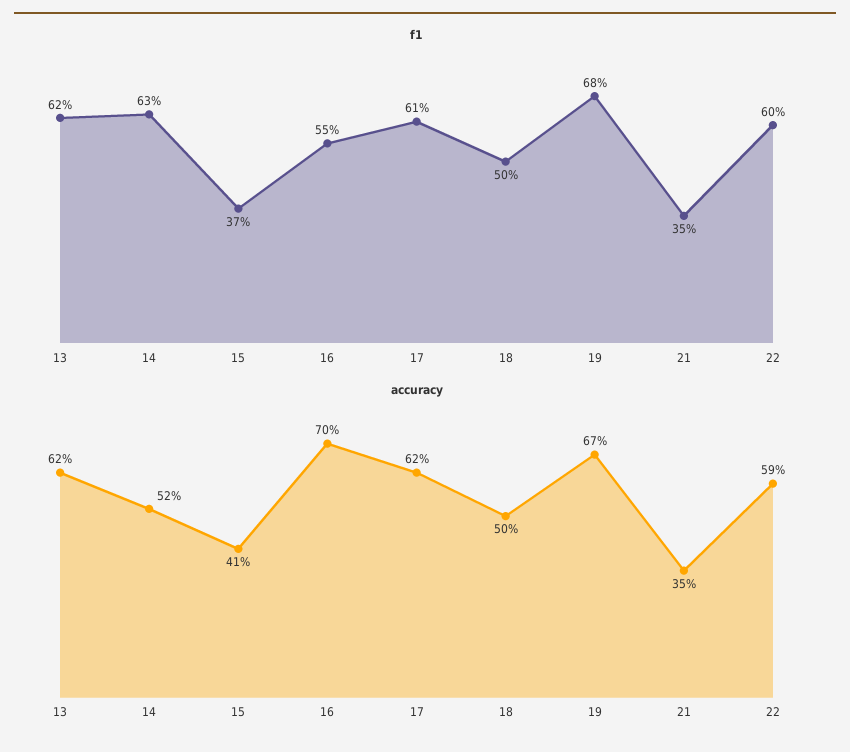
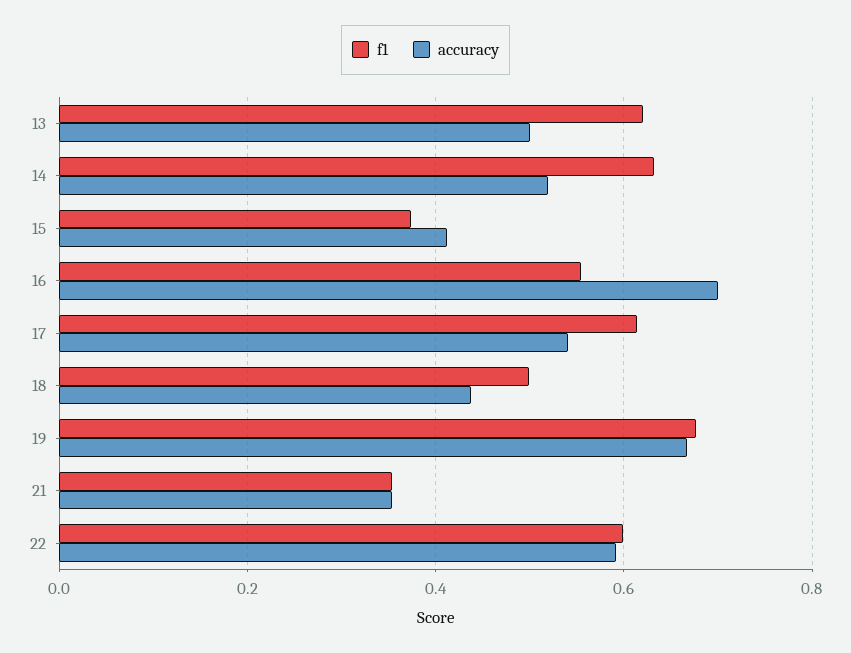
accuracy, 13: 0.62 -> 0.5
accuracy, 17: 0.62 -> 0.54
accuracy, 18: 0.5 -> 0.44

